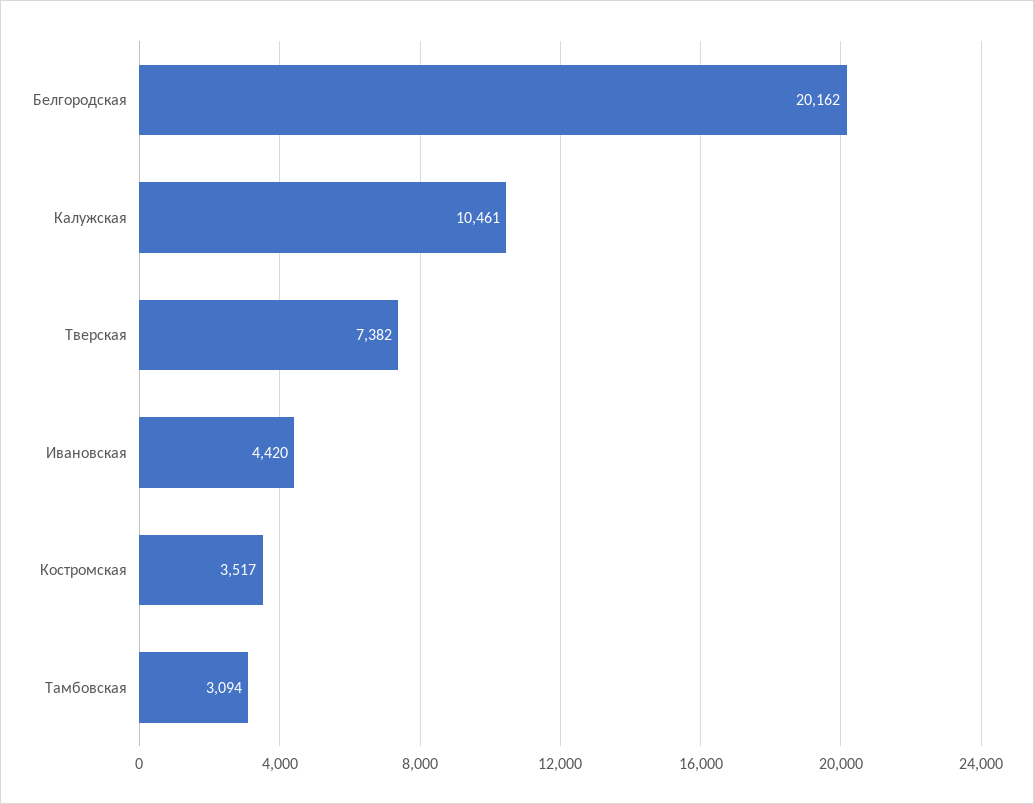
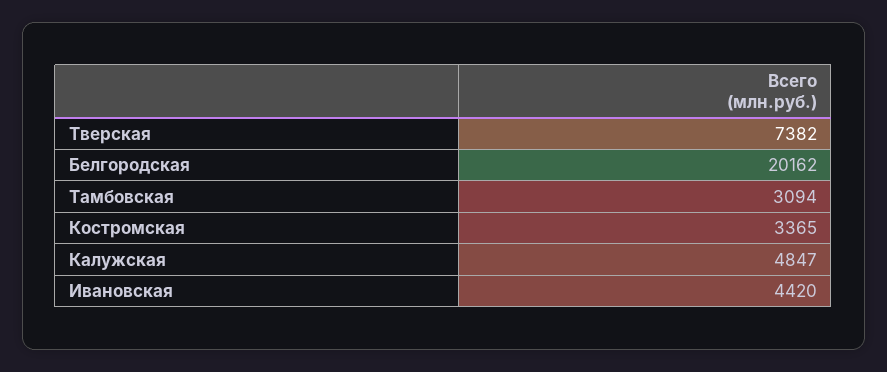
Калужская: 10461 -> 4847
Костромская: 3517 -> 3365

